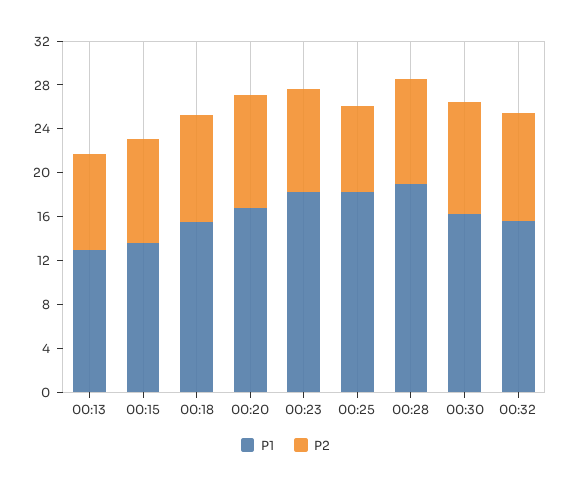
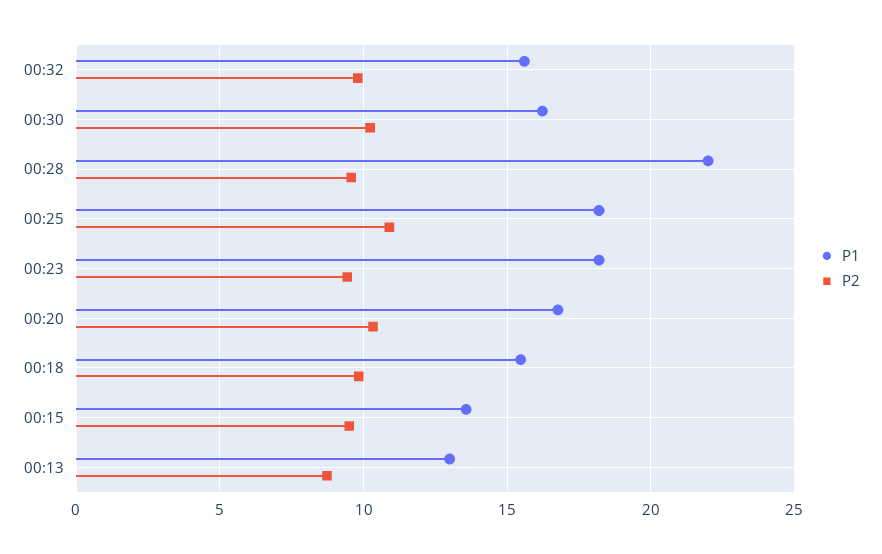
P2, 00:25: 8 -> 11
P1, 00:28: 19 -> 22

